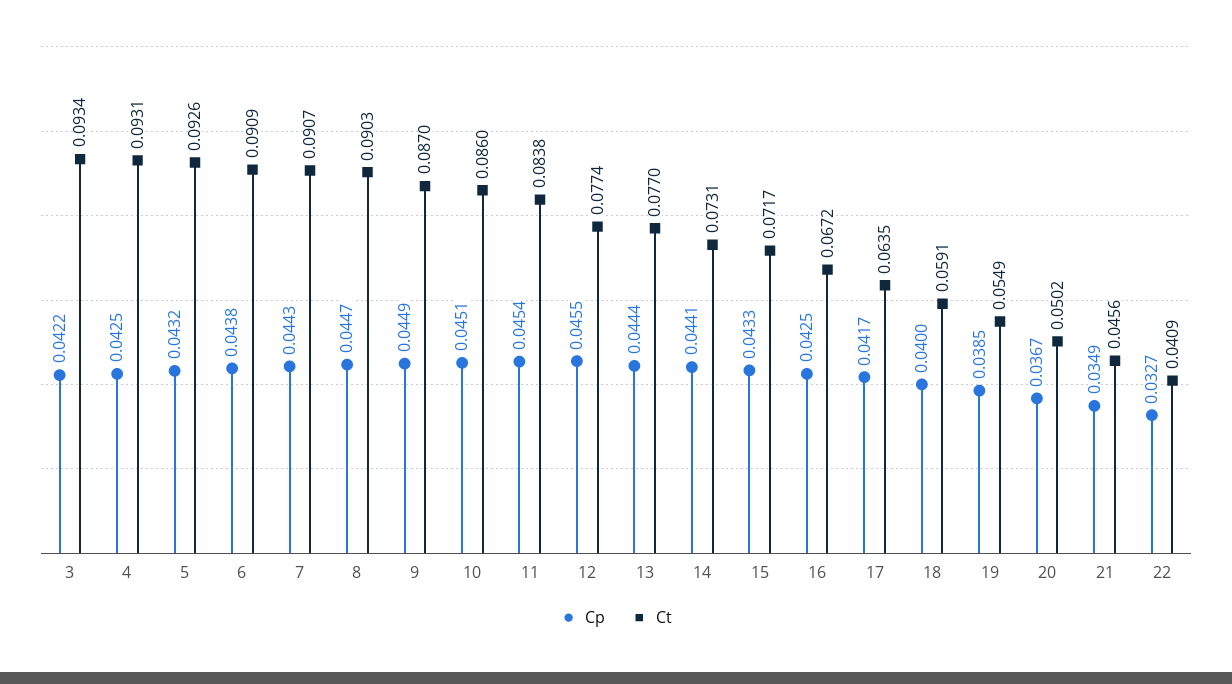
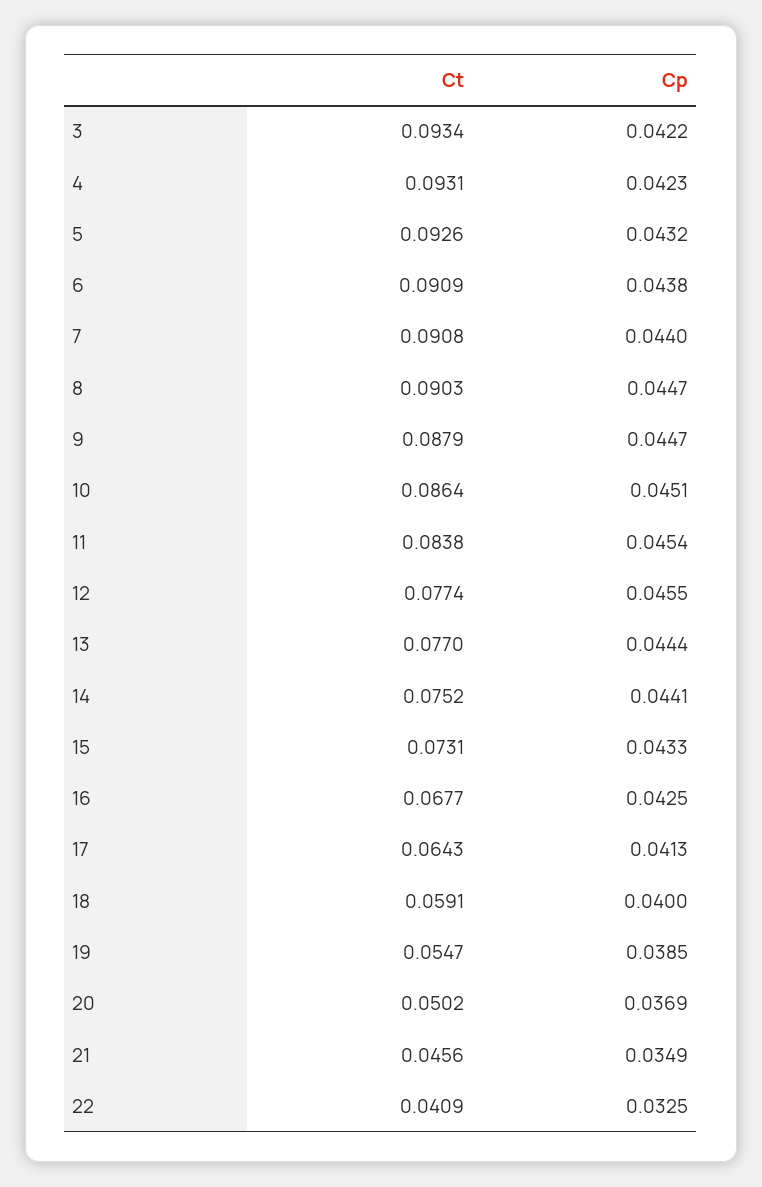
Cp, 4: 0.0425 -> 0.0423
Cp, 7: 0.0443 -> 0.044
Ct, 7: 0.0907 -> 0.0908
Cp, 9: 0.0449 -> 0.0447
Ct, 9: 0.087 -> 0.0879
Ct, 10: 0.086 -> 0.0864
Ct, 14: 0.0731 -> 0.0752
Ct, 15: 0.0717 -> 0.0731
Ct, 16: 0.0672 -> 0.0677
Cp, 17: 0.0417 -> 0.0413
Ct, 17: 0.0635 -> 0.0643
Ct, 19: 0.0549 -> 0.0547
Cp, 20: 0.0367 -> 0.0369
Cp, 22: 0.0327 -> 0.0325

